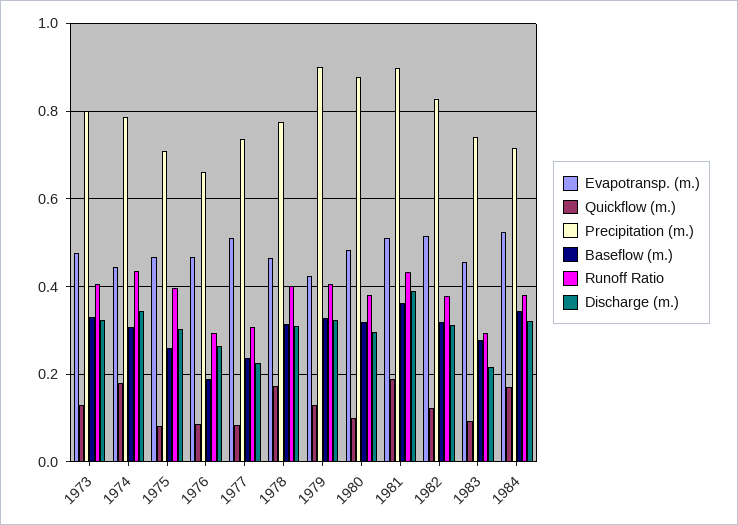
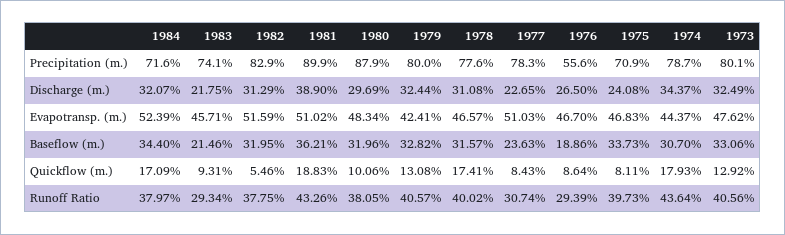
Baseflow (m.), 1975: 0.26 -> 0.3373
Discharge (m.), 1975: 0.3 -> 0.2408
Precipitation (m.), 1976: 0.66 -> 0.556
Precipitation (m.), 1977: 0.74 -> 0.783
Precipitation (m.), 1979: 0.9 -> 0.8
Quickflow (m.), 1982: 0.12 -> 0.0546
Baseflow (m.), 1983: 0.28 -> 0.2146

